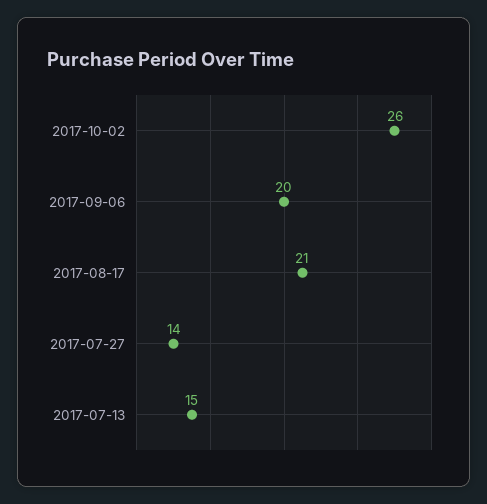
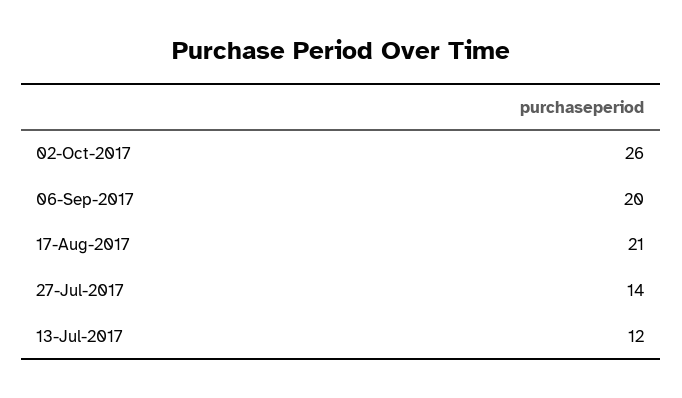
2017-07-13: 15 -> 12

